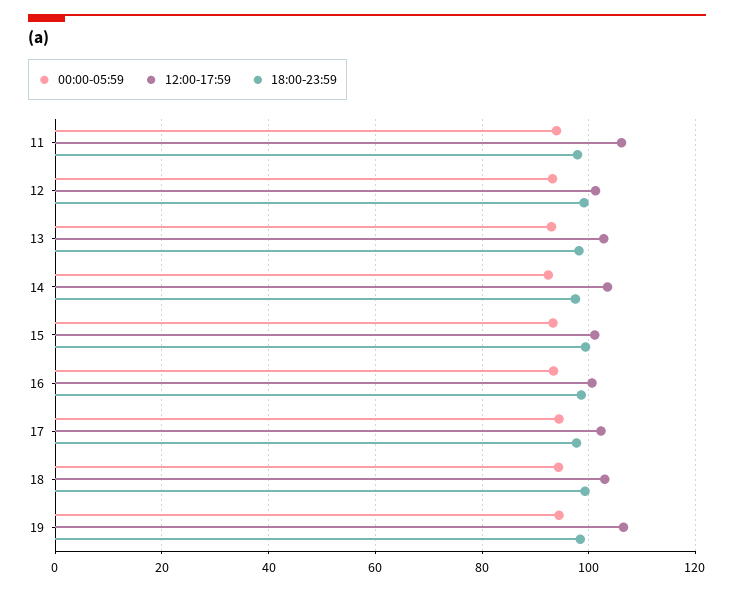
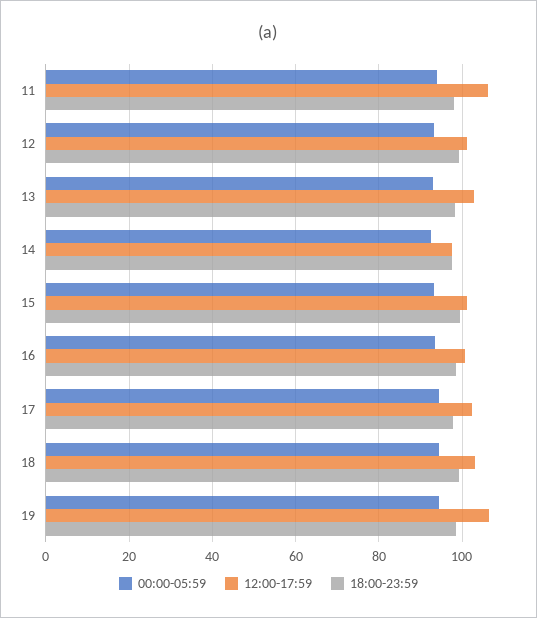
12:00-17:59, 14: 104 -> 98

